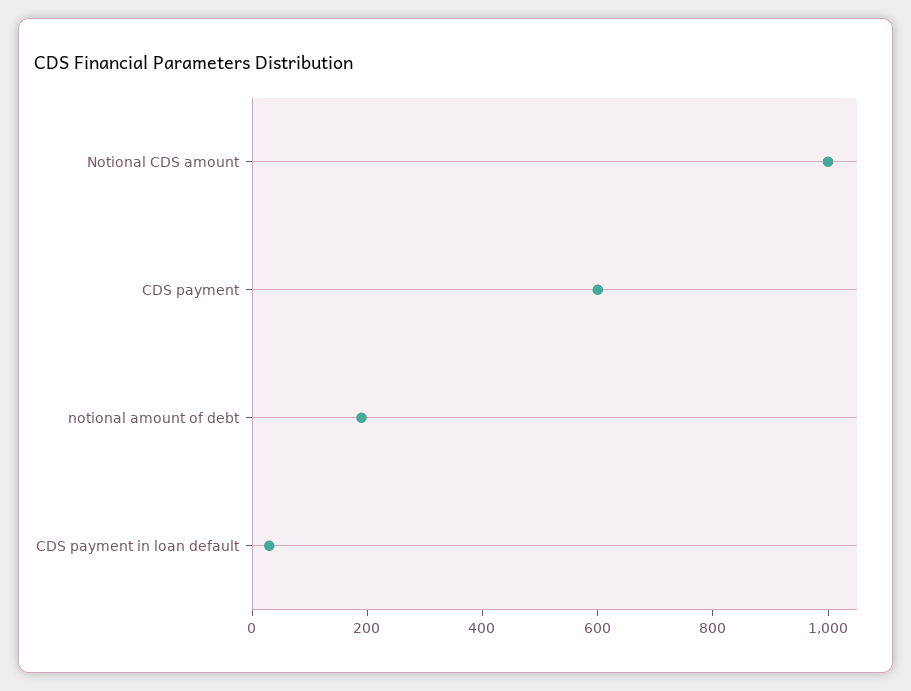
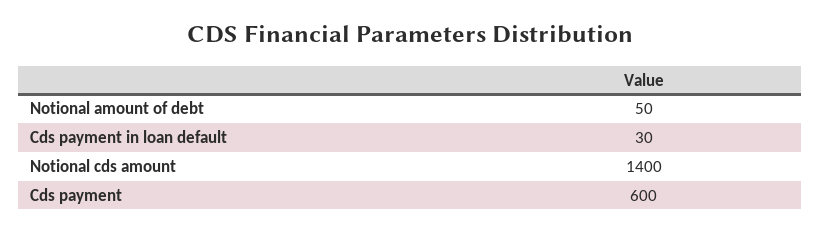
Notional CDS amount: 1000 -> 1400
notional amount of debt: 200 -> 50

